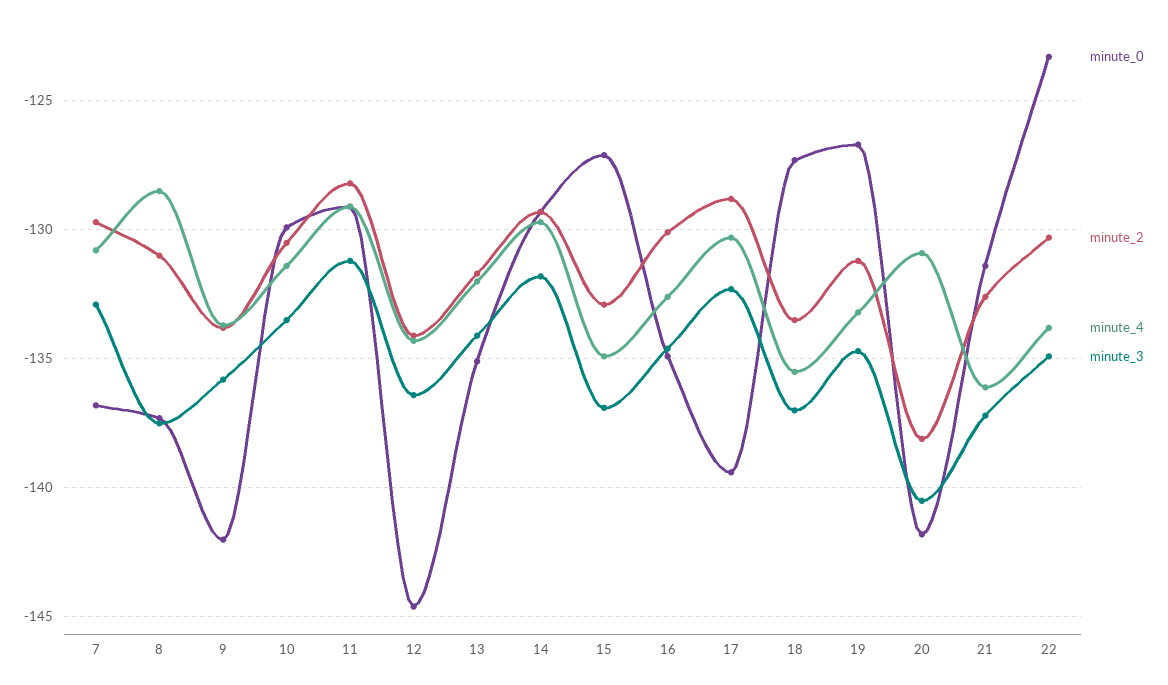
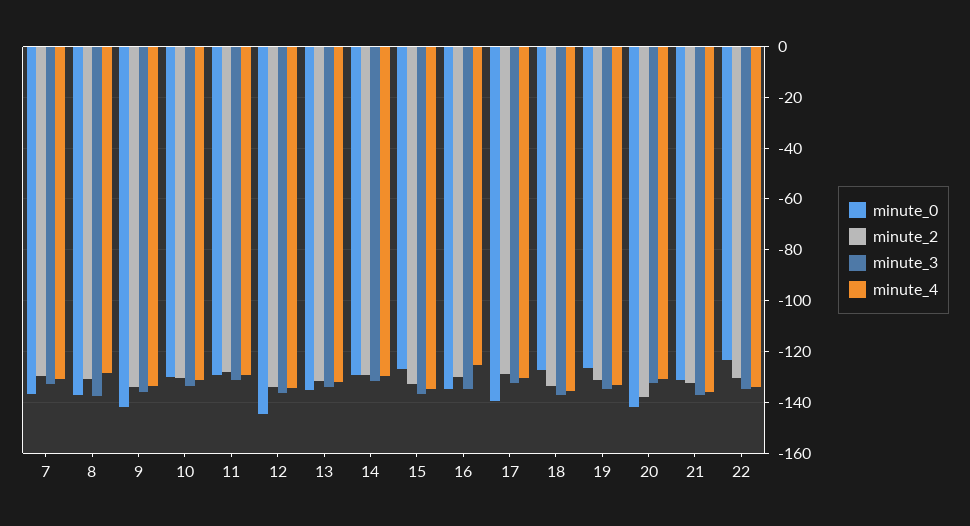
minute_4, 16: -132.5 -> -125
minute_3, 20: -140.5 -> -132.5

